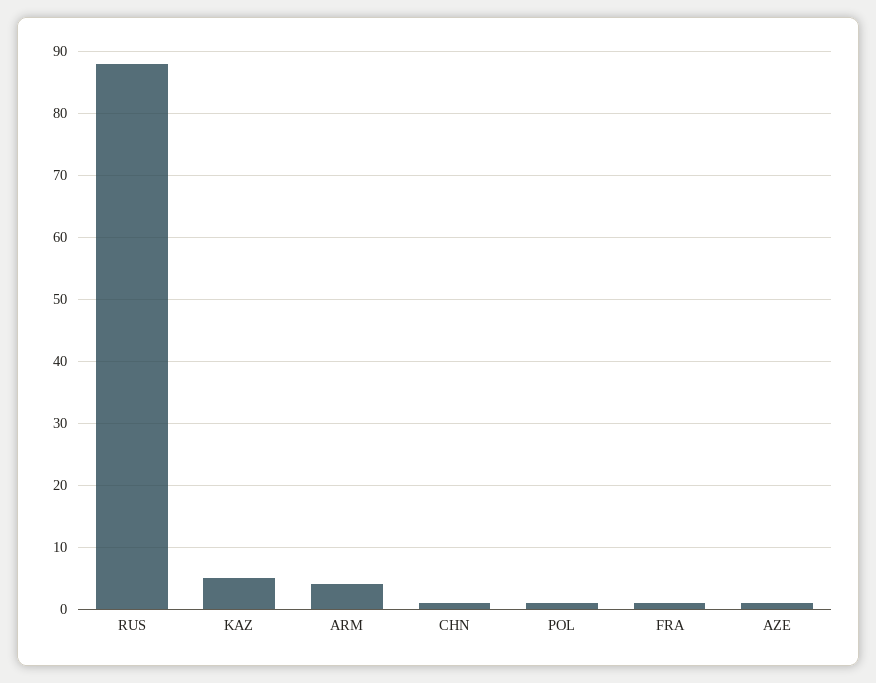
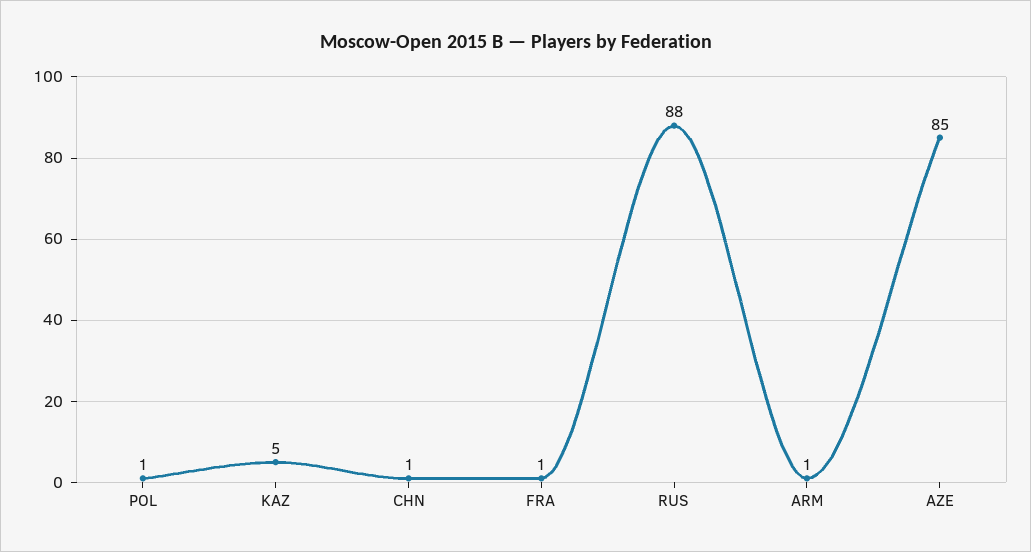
ARM: 4 -> 1
AZE: 1 -> 85

